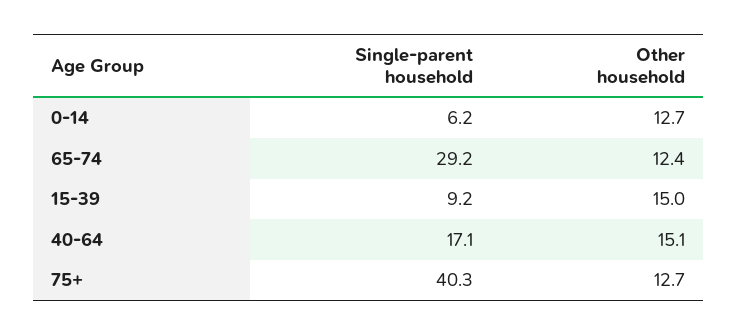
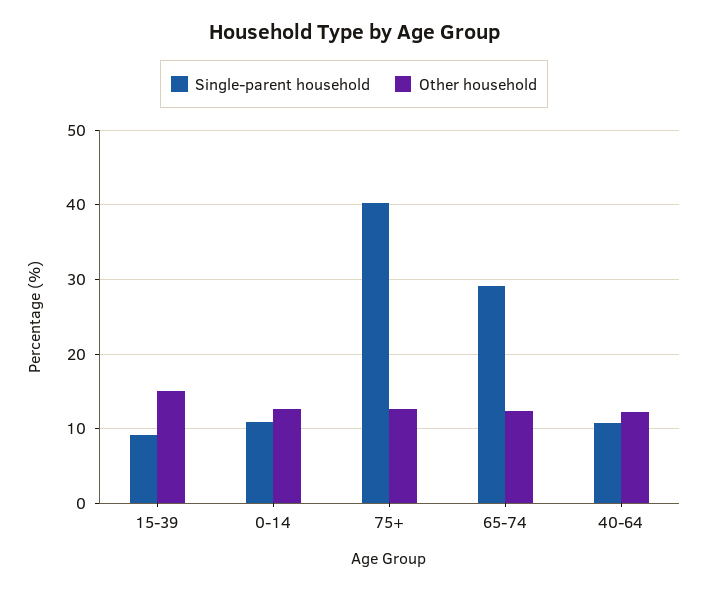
Single-parent household, 0-14: 6.2 -> 11
Single-parent household, 40-64: 17.1 -> 11
Other household, 40-64: 15.1 -> 12

